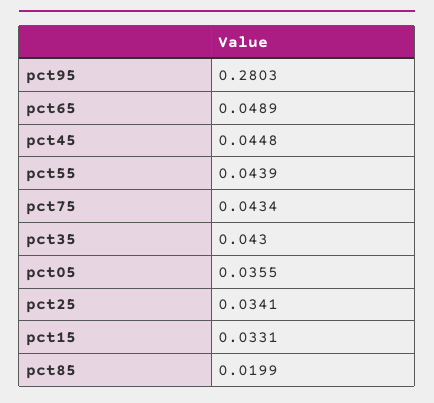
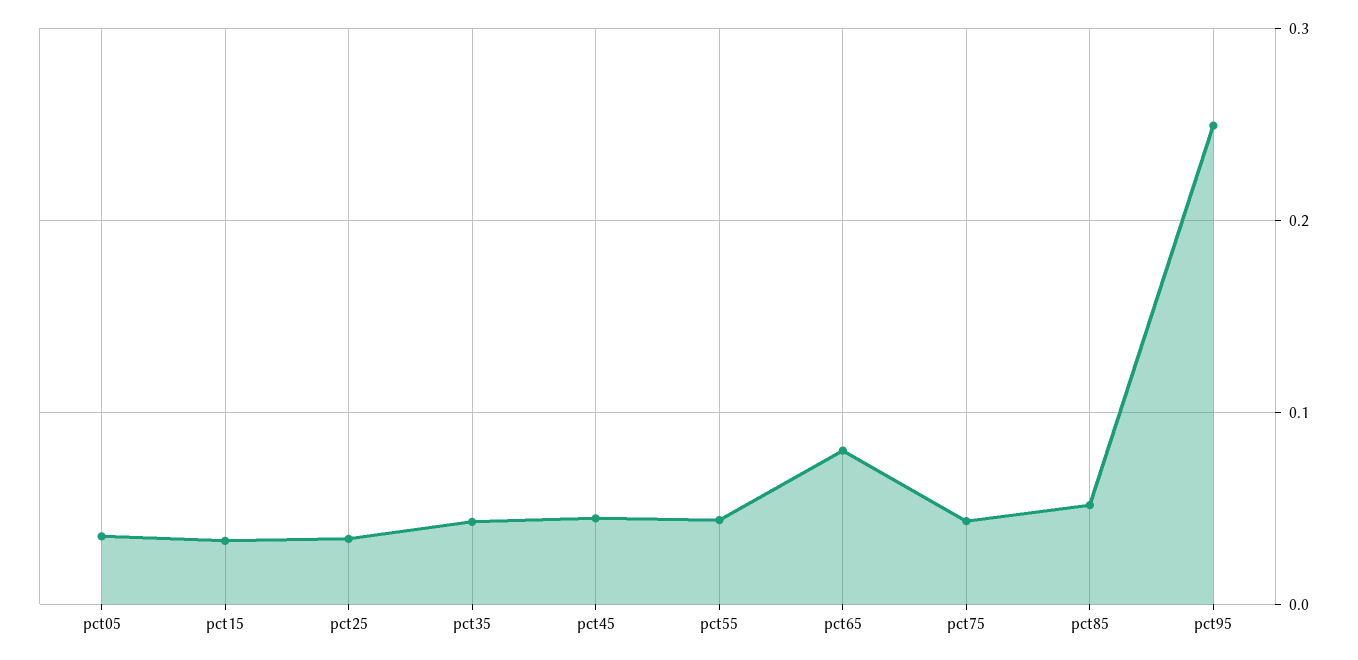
pct95: 0.2803 -> 0.25
pct65: 0.0489 -> 0.08
pct85: 0.0199 -> 0.05

